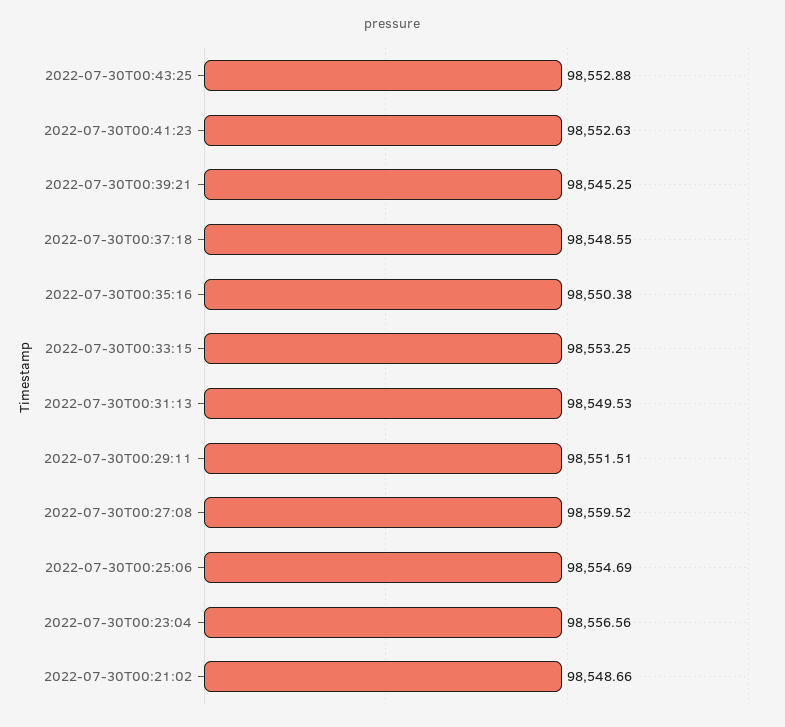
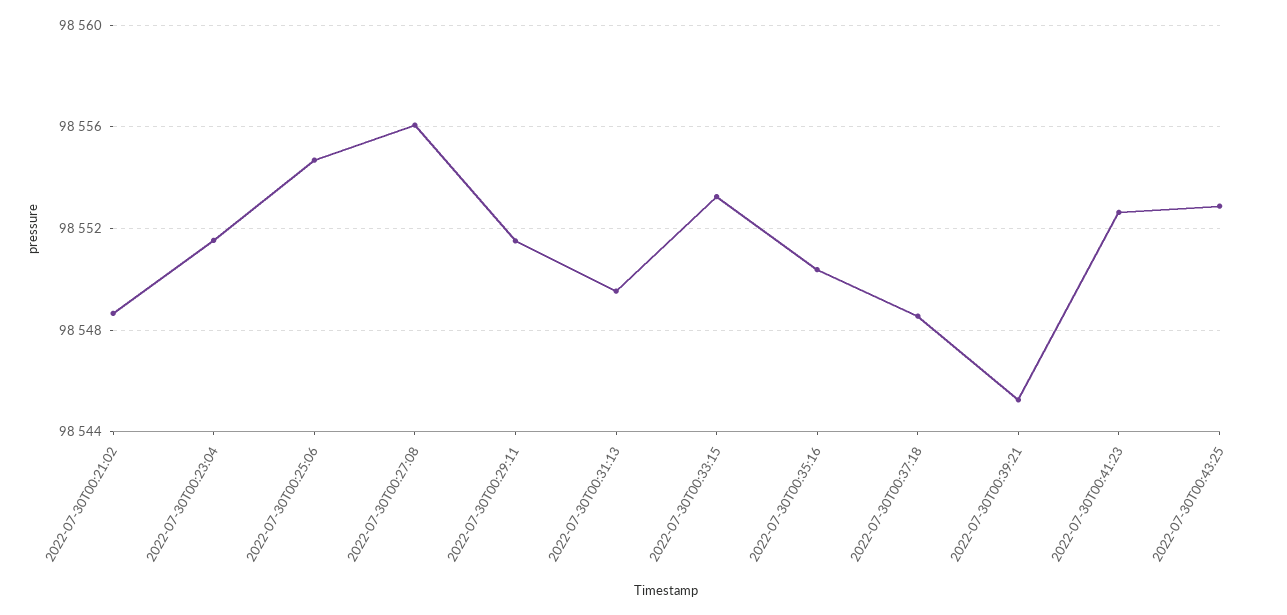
2022-07-30T00:27:08: 98559.52 -> 98556
2022-07-30T00:23:04: 98556.56 -> 98551.5

